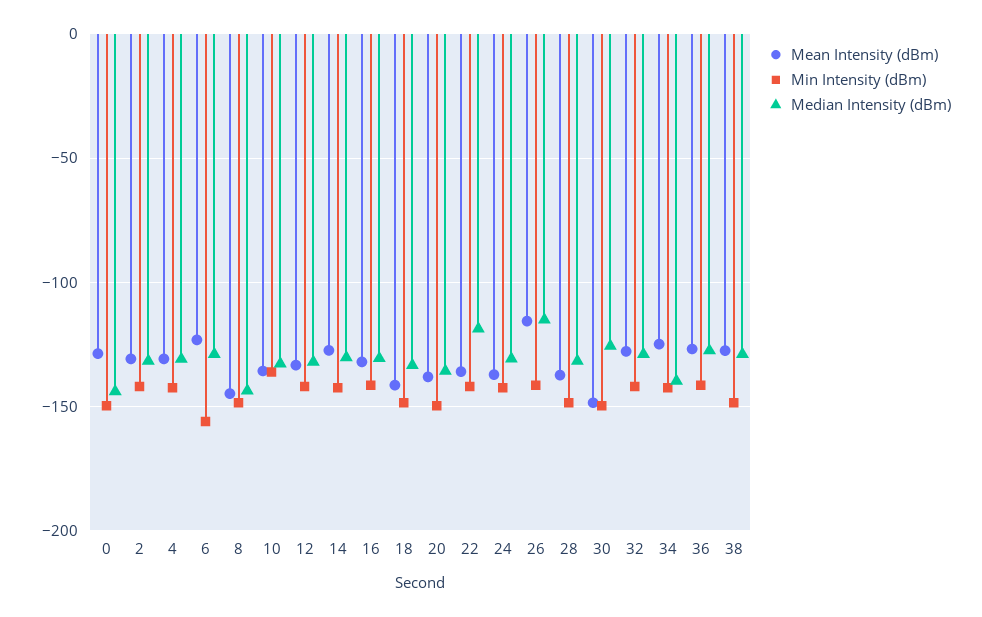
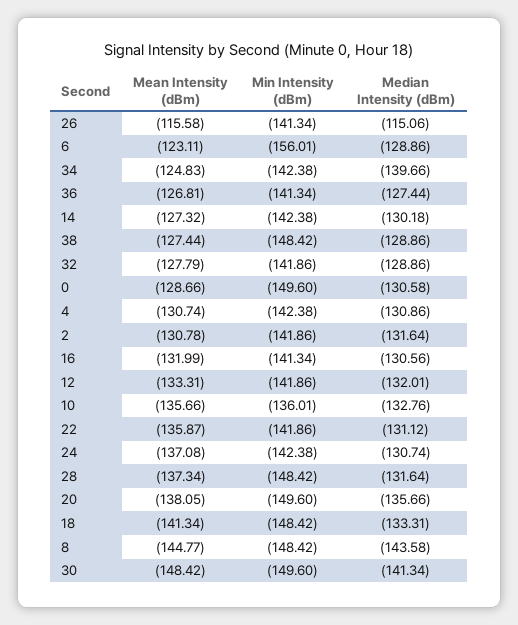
Median Intensity (dBm), 0: -145 -> -130.58
Median Intensity (dBm), 22: -120 -> -131.12
Median Intensity (dBm), 30: -125 -> -141.34

